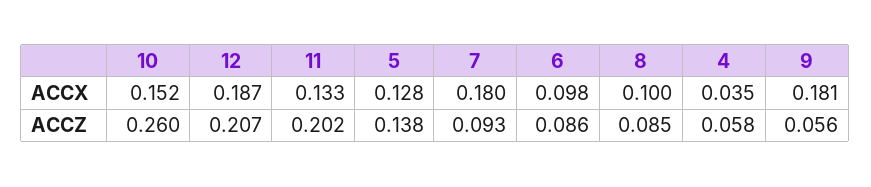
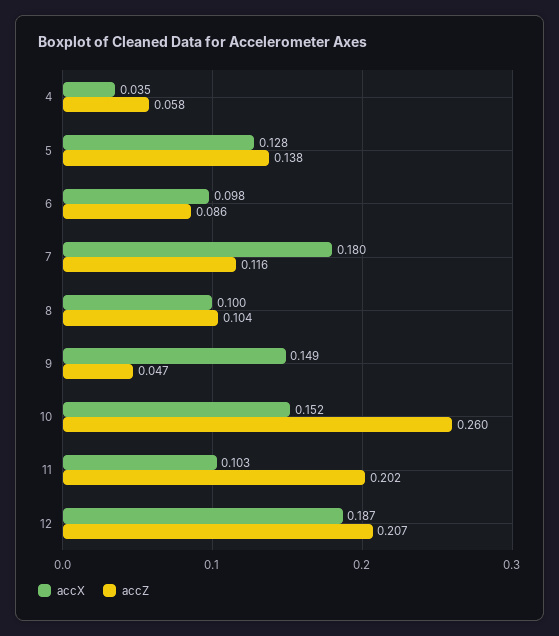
ACCX, 11: 0.133 -> 0.103
ACCX, 9: 0.181 -> 0.149
ACCZ, 7: 0.093 -> 0.116
ACCZ, 8: 0.085 -> 0.104
ACCZ, 9: 0.056 -> 0.047

